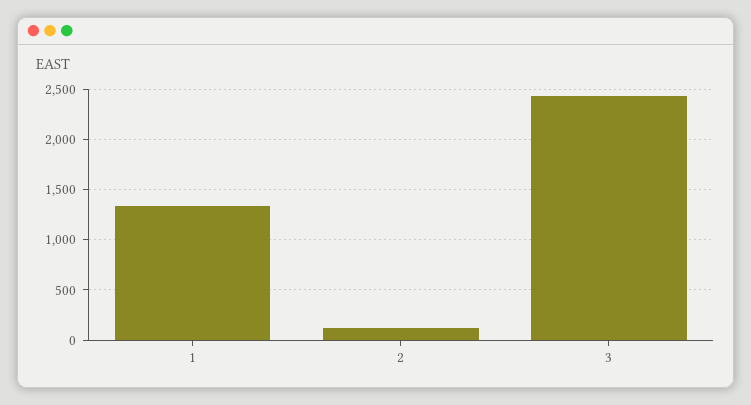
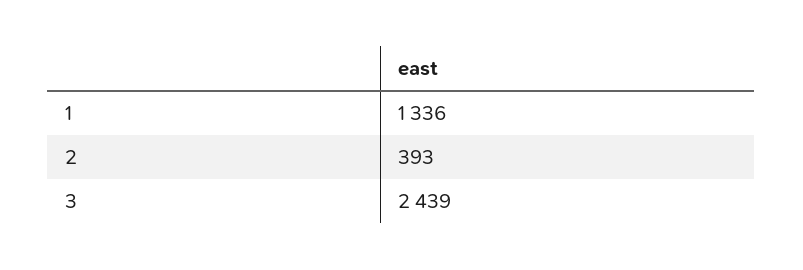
2: 100 -> 393

